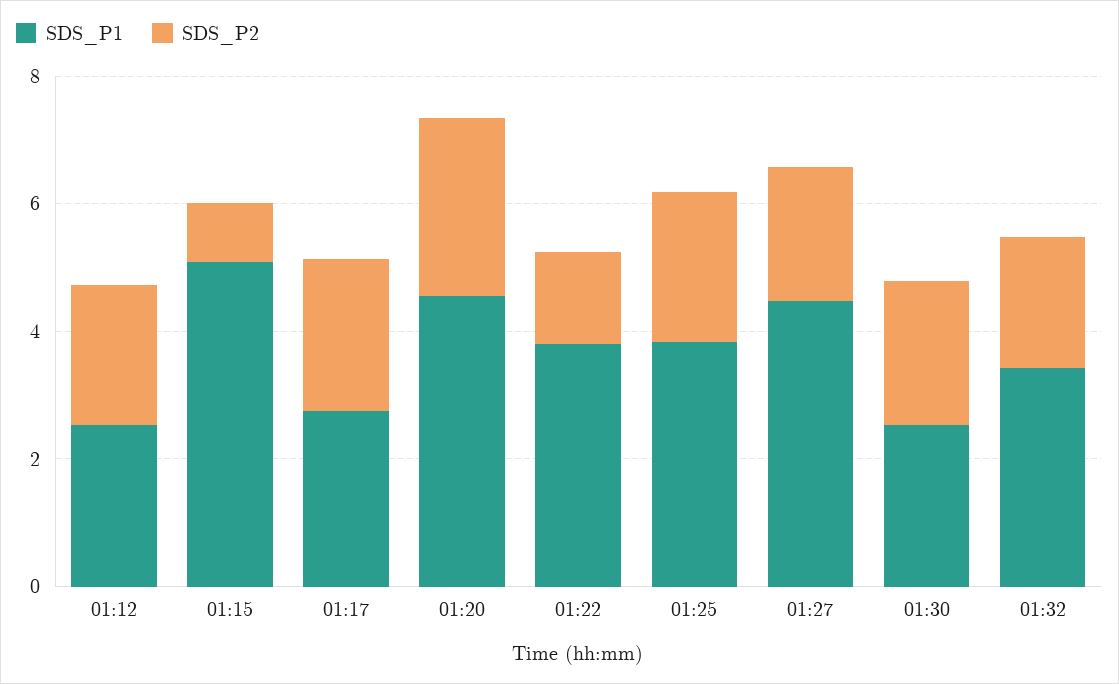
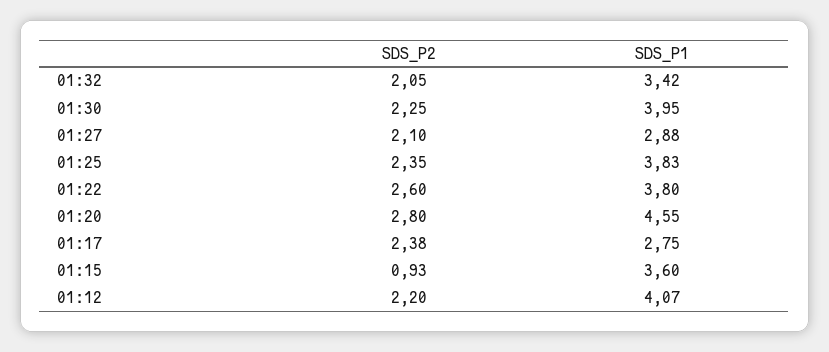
SDS_P1, 01:12: 2.5 -> 4.07
SDS_P1, 01:15: 5 -> 3.6
SDS_P2, 01:22: 1.5 -> 2.6
SDS_P1, 01:27: 4.5 -> 2.88
SDS_P1, 01:30: 2.5 -> 3.95

